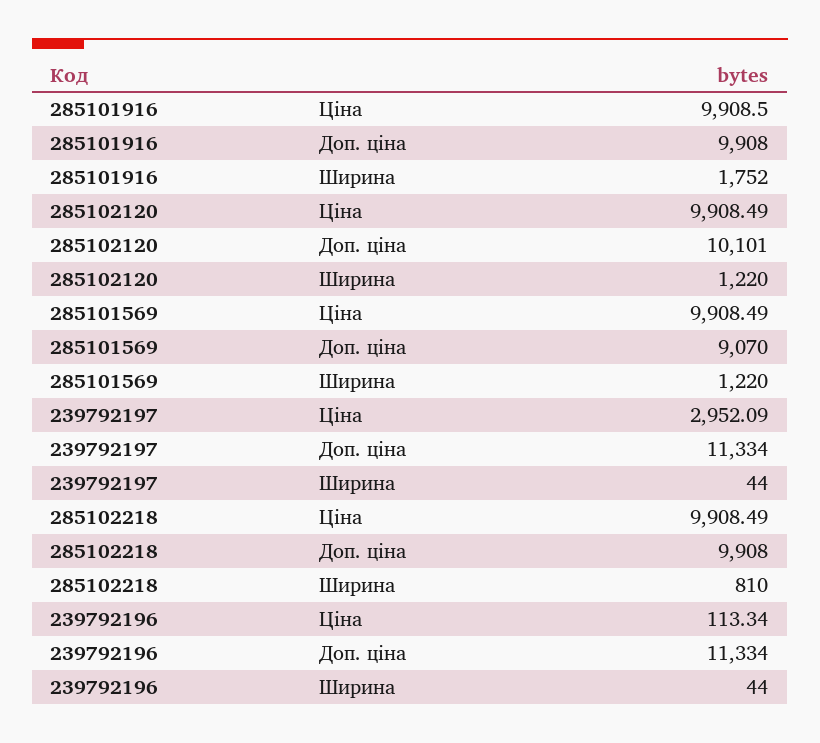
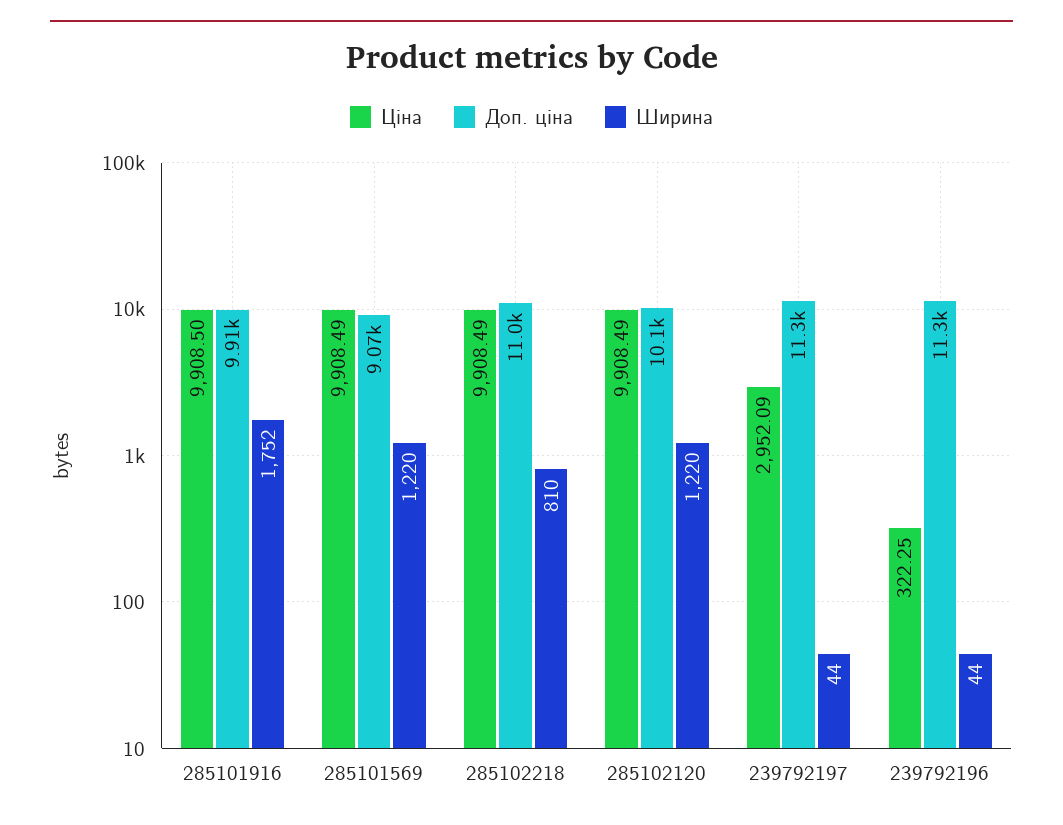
Доп. ціна, 285102218: 9908 -> 11000
Ціна, 239792196: 113.34 -> 322.25

